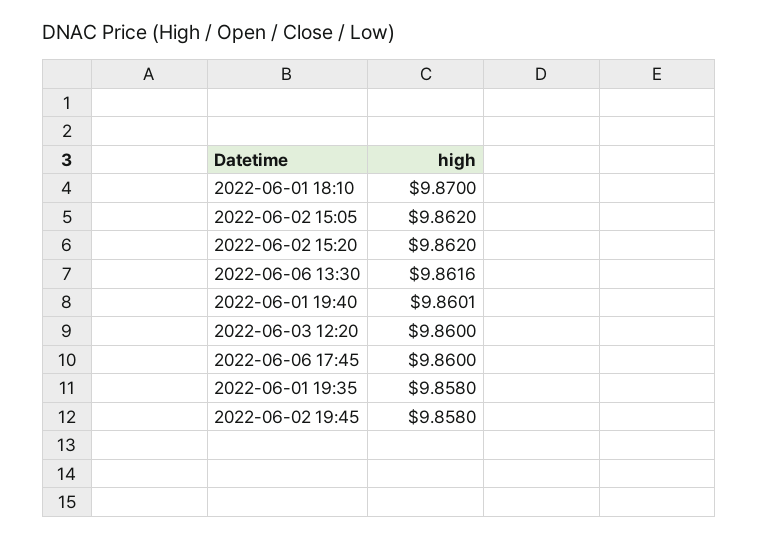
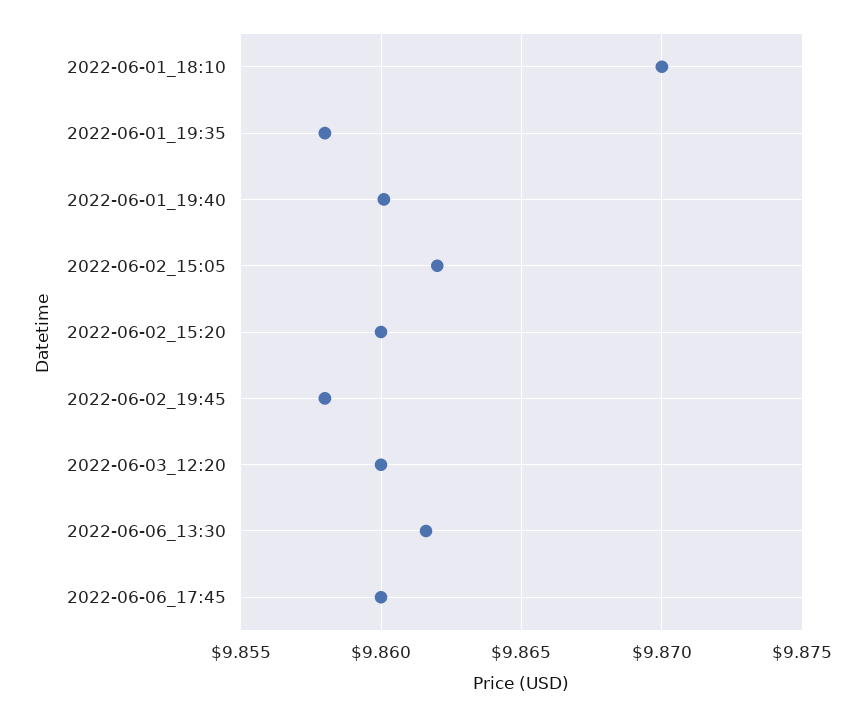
2022-06-02 15:20: 9.862 -> 9.86

